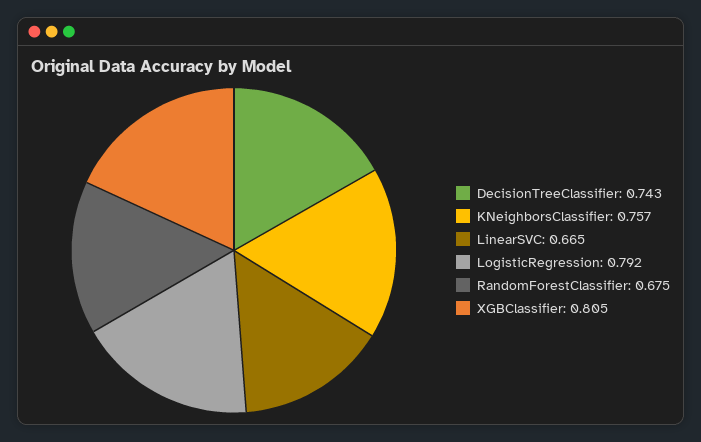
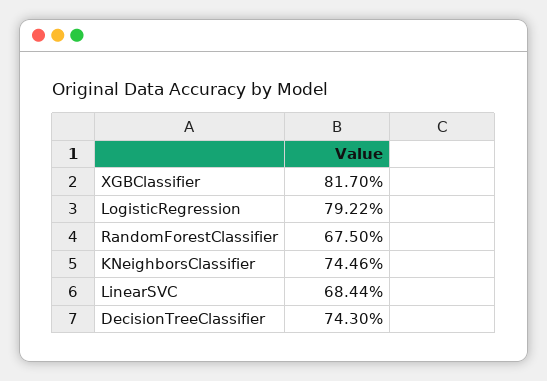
KNeighborsClassifier: 0.757 -> 0.7446
LinearSVC: 0.665 -> 0.6844
XGBClassifier: 0.805 -> 0.817

